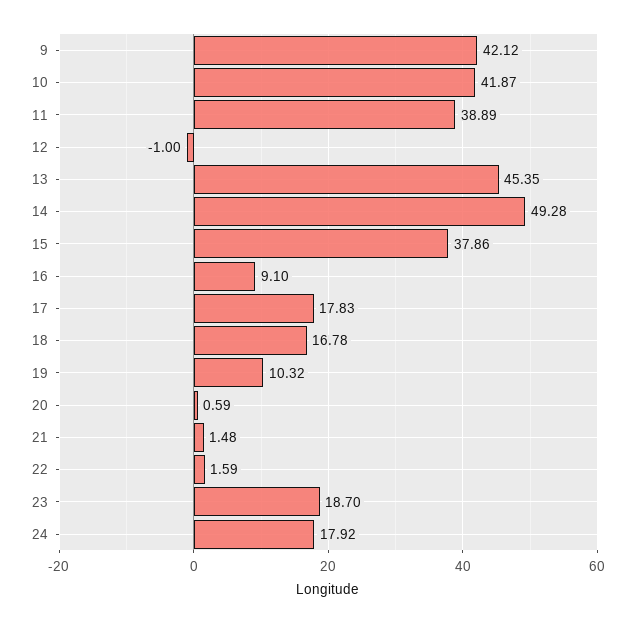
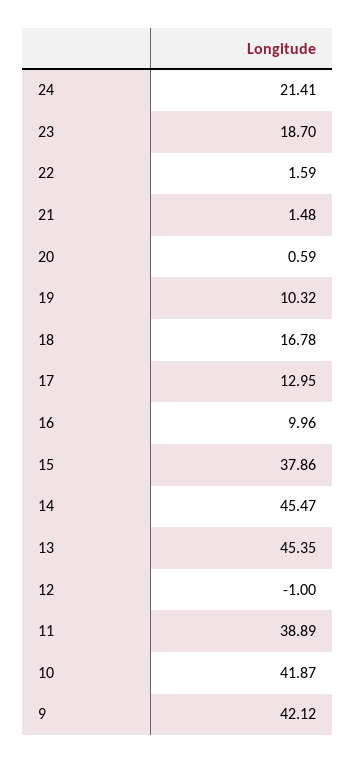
14: 49.28 -> 45.47
16: 9.1 -> 9.96
17: 17.83 -> 12.95
24: 17.92 -> 21.41

